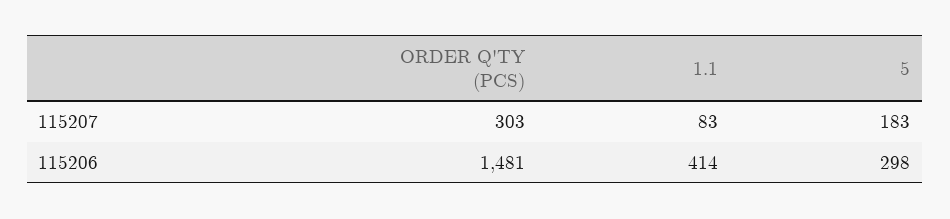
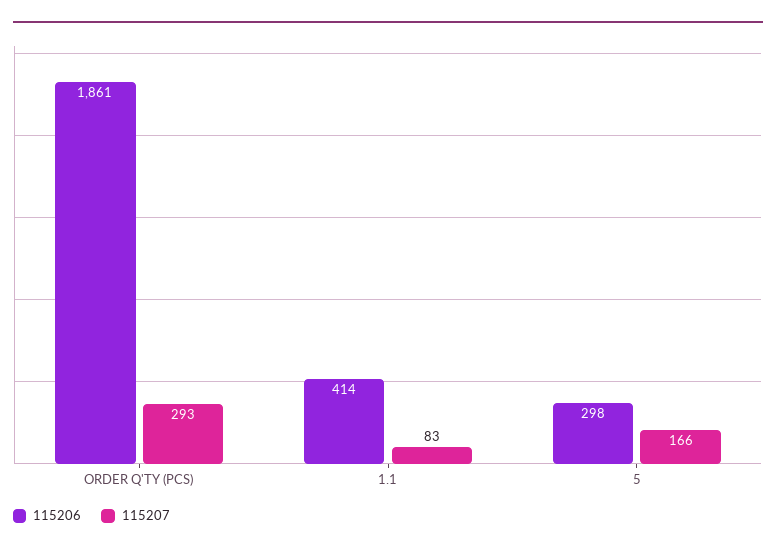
115207, ORDER Q'TY (PCS): 303 -> 293
115207, 5: 183 -> 166
115206, ORDER Q'TY (PCS): 1481 -> 1861

